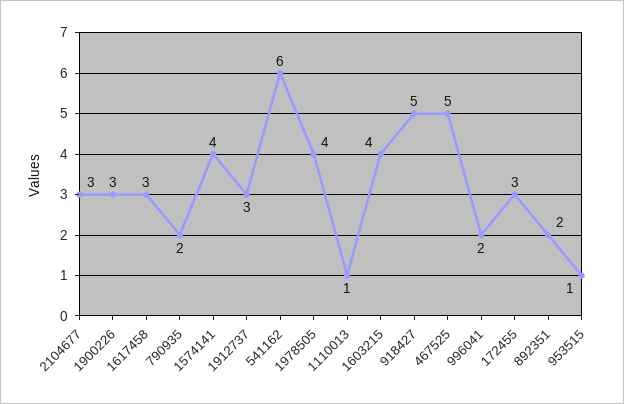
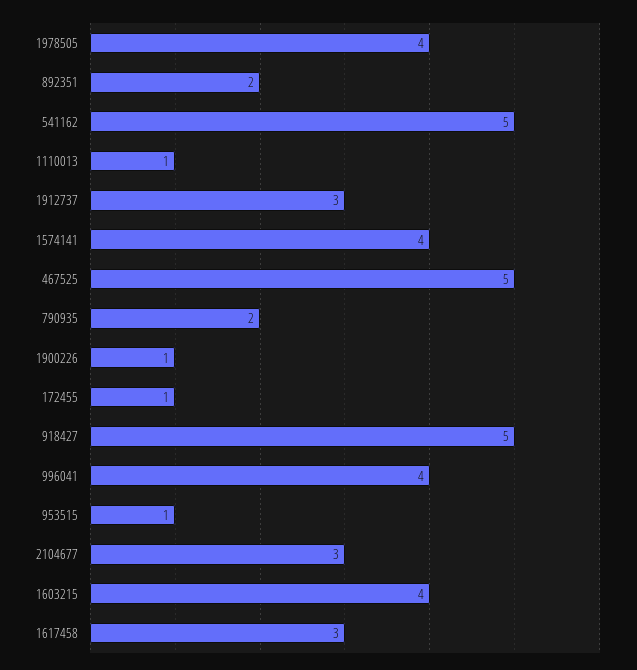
1900226: 3 -> 1
541162: 6 -> 5
996041: 2 -> 4
172455: 3 -> 1

